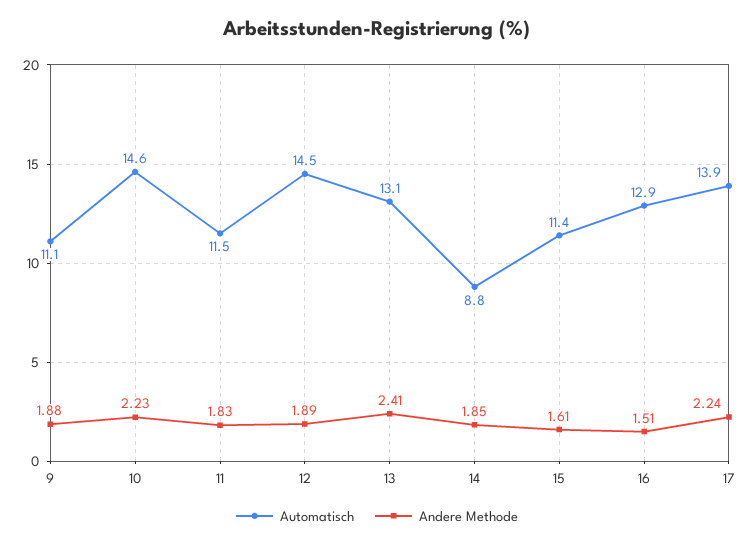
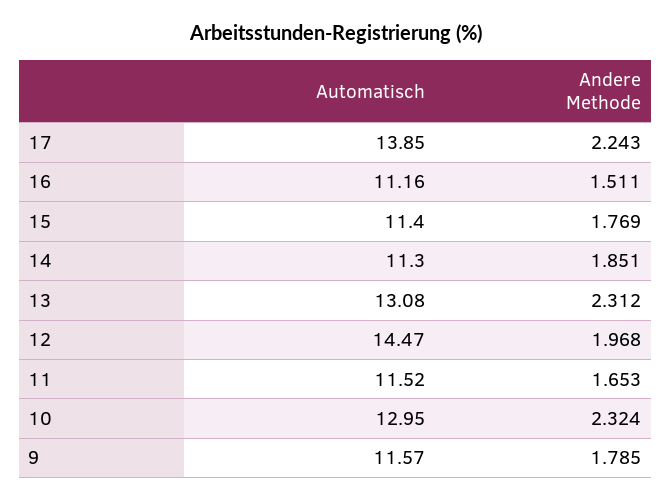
Automatisch, 9: 11.1 -> 11.57
Andere Methode, 9: 1.88 -> 1.785
Automatisch, 10: 14.6 -> 12.95
Andere Methode, 10: 2.23 -> 2.324
Andere Methode, 11: 1.83 -> 1.653
Andere Methode, 12: 1.89 -> 1.968
Andere Methode, 13: 2.41 -> 2.312
Automatisch, 14: 8.8 -> 11.3
Andere Methode, 15: 1.61 -> 1.769
Automatisch, 16: 12.9 -> 11.16

